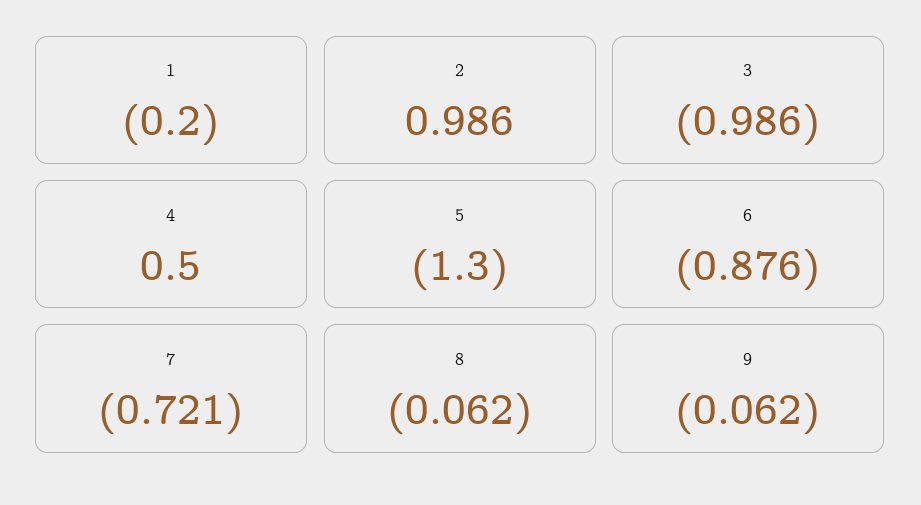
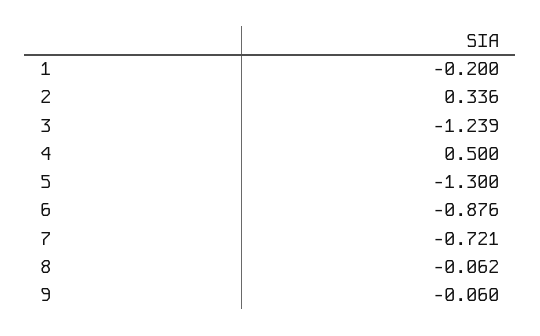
2: 0.986 -> 0.336
3: -0.986 -> -1.239
9: -0.062 -> -0.06

